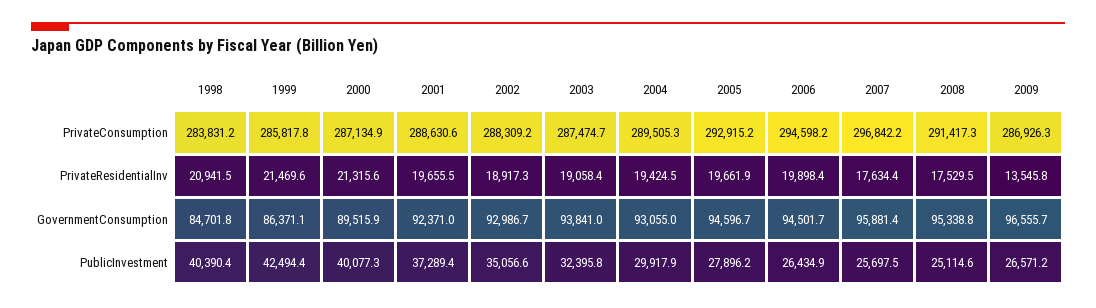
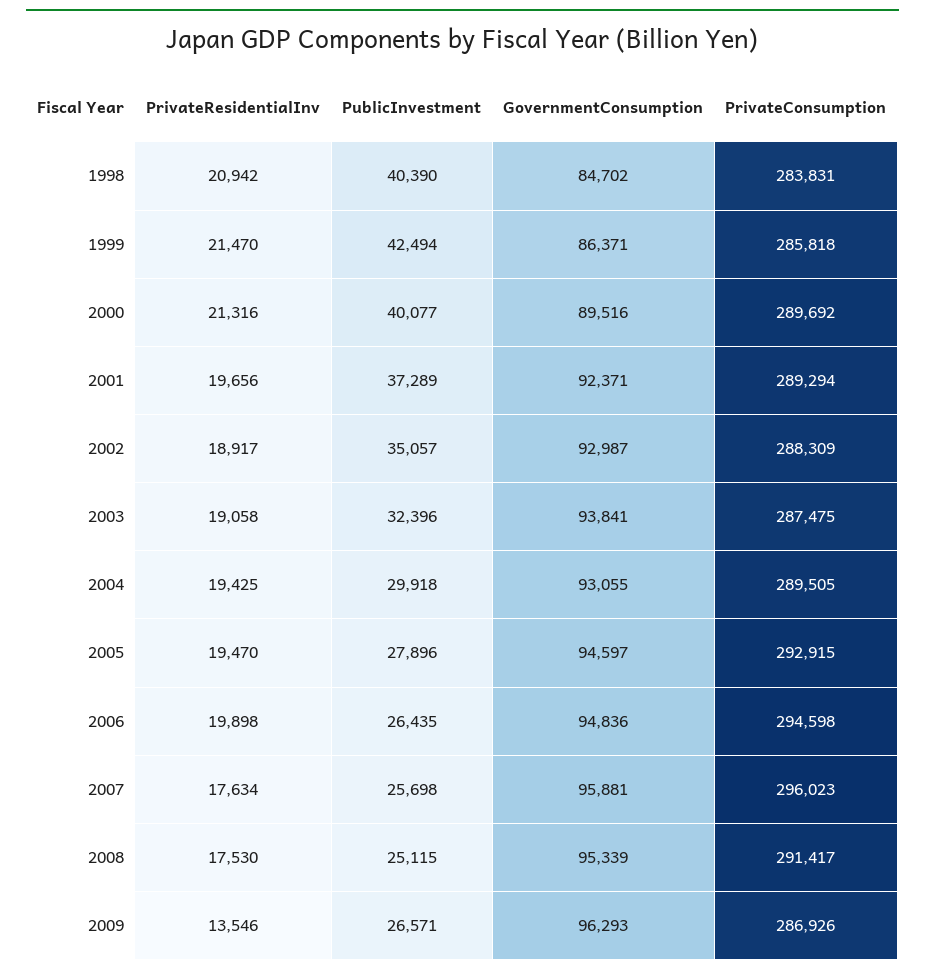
2000, PrivateConsumption: 287134.9 -> 289692
2001, PrivateConsumption: 288630.6 -> 289294
2007, PrivateConsumption: 296842.2 -> 296023
2005, PrivateResidentialInv: 19661.9 -> 19470
2006, GovernmentConsumption: 94501.7 -> 94836
2009, GovernmentConsumption: 96555.7 -> 96293

